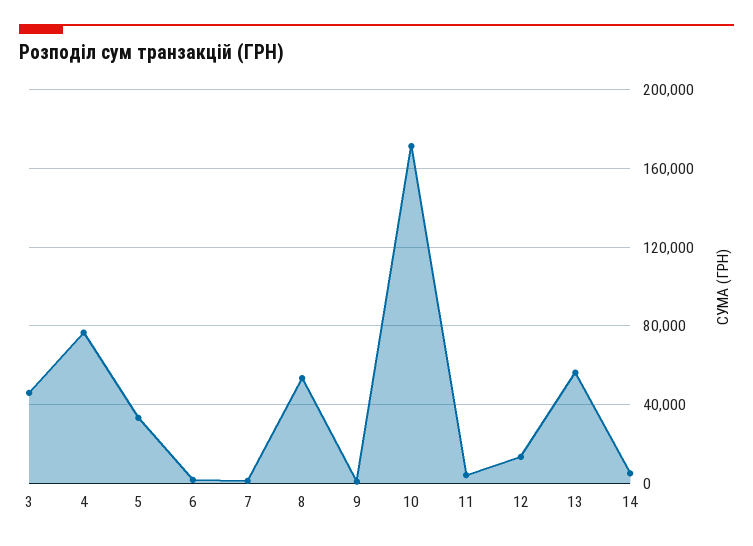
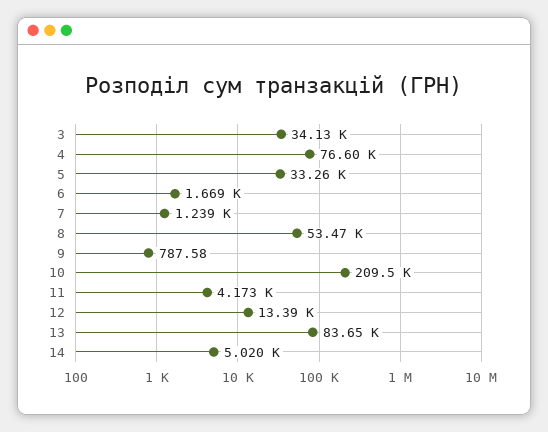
3: 45000 -> 34130
10: 170000 -> 209500
13: 55000 -> 83650

